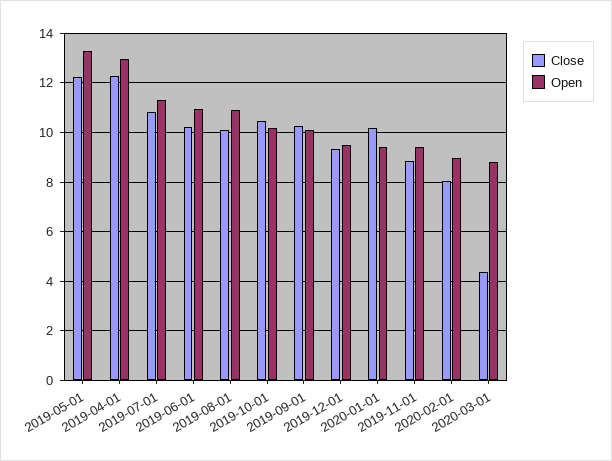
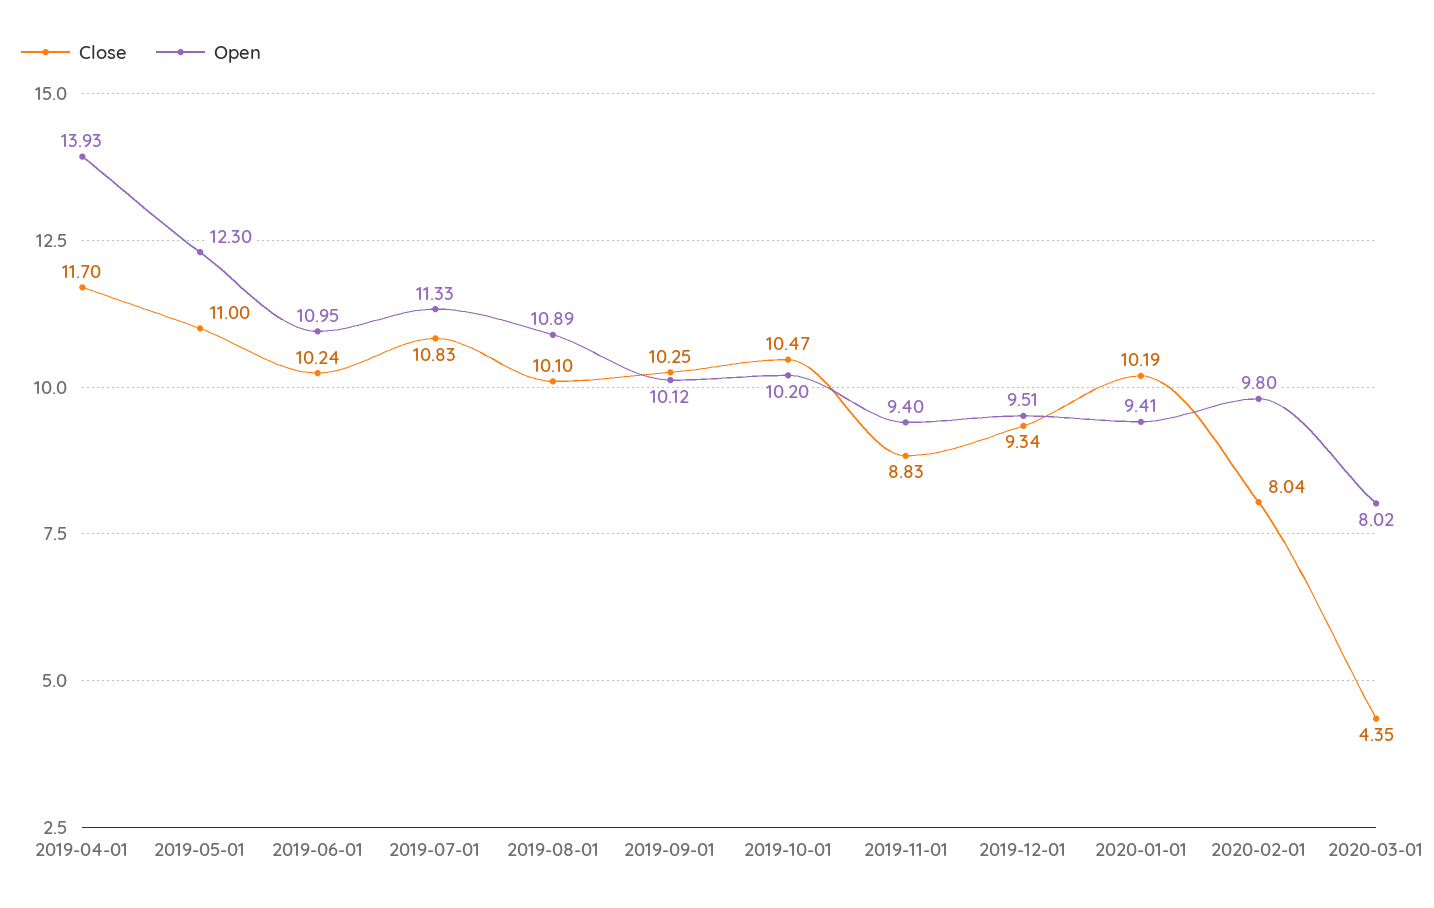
Close, 2019-05-01: 12.25 -> 11
Open, 2019-05-01: 13.25 -> 12.3
Close, 2019-04-01: 12.25 -> 11.7
Open, 2019-04-01: 13 -> 13.93
Open, 2020-02-01: 9 -> 9.8
Open, 2020-03-01: 8.75 -> 8.02

